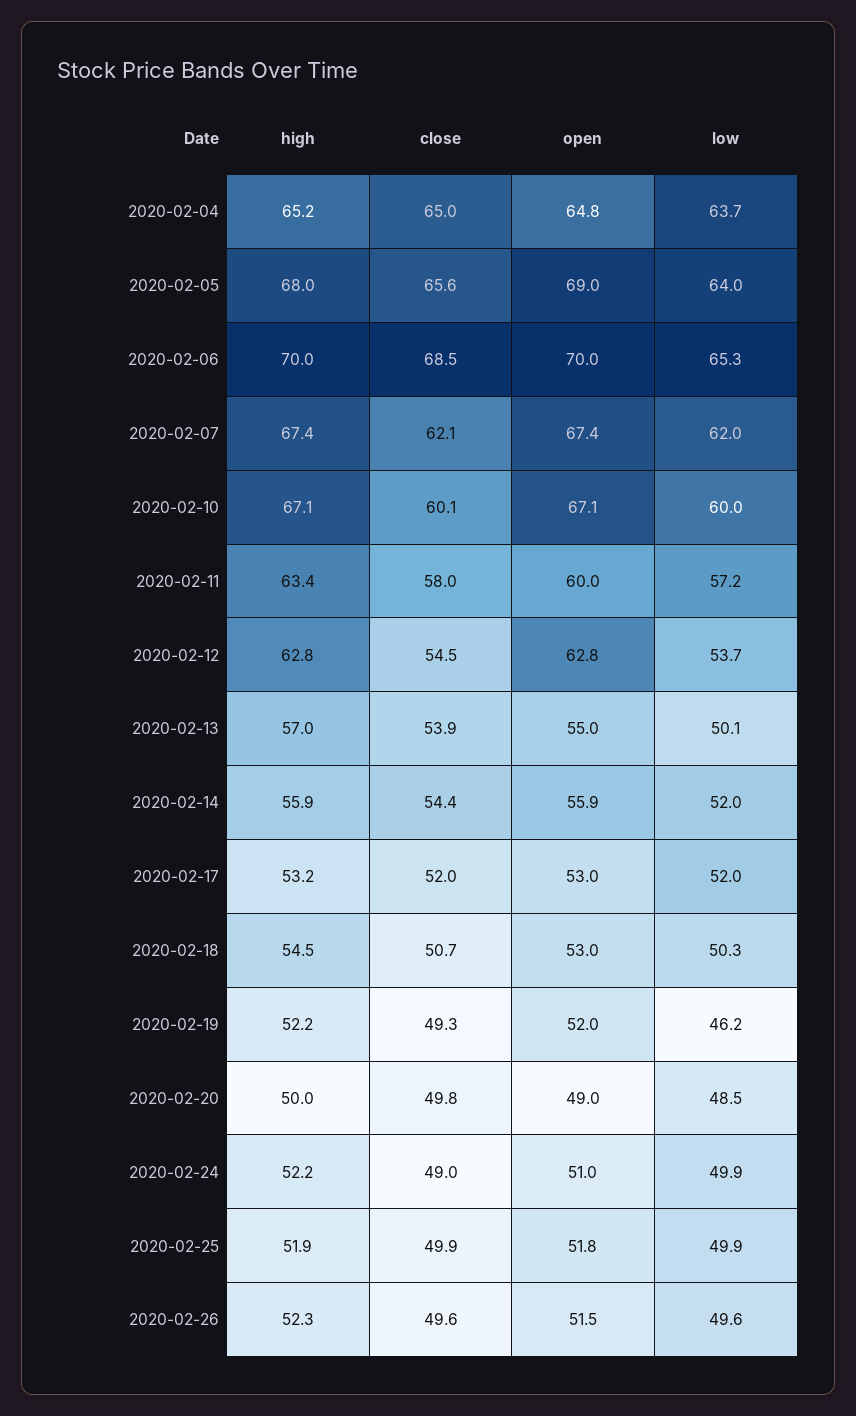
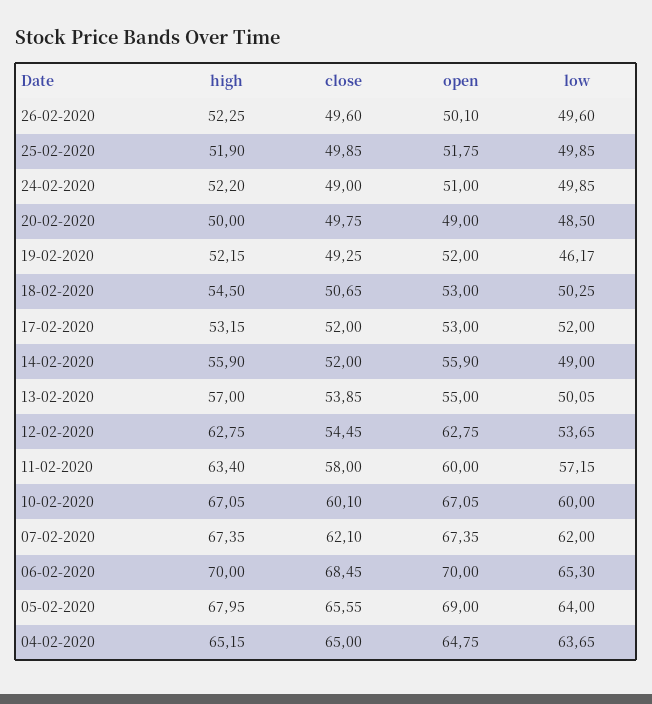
close, 2020-02-14: 54.4 -> 52
low, 2020-02-14: 52 -> 49
open, 2020-02-26: 51.5 -> 50.1

